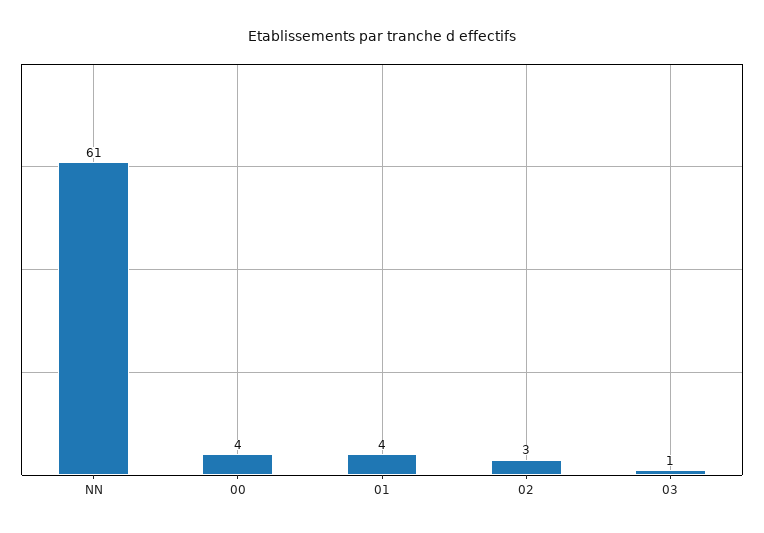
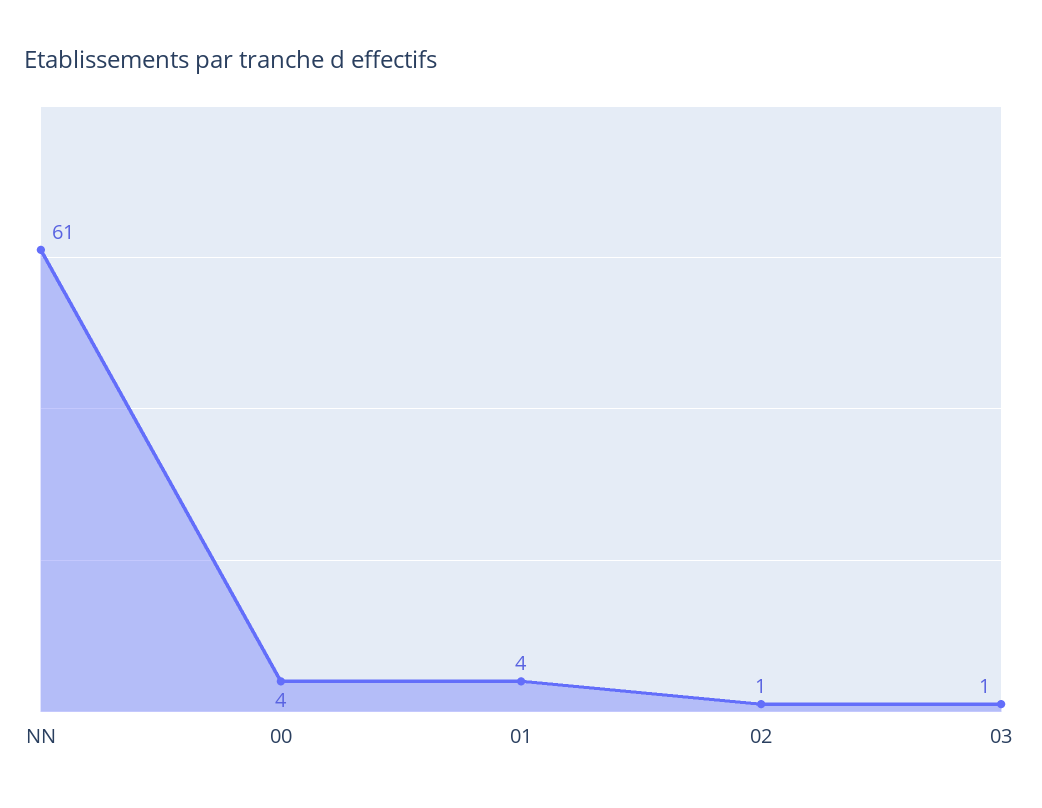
02: 3 -> 1

